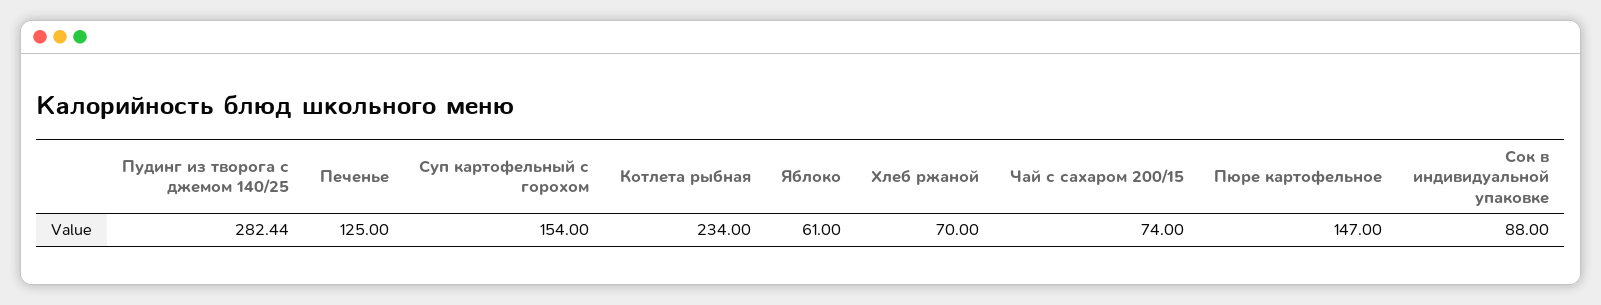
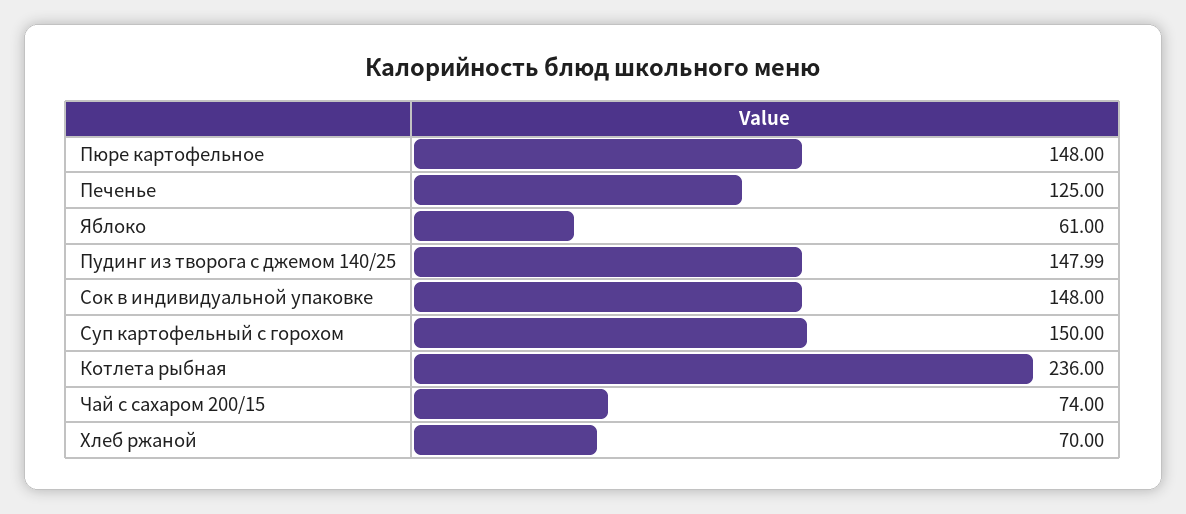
Пудинг из творога с джемом 140/25: 282.44 -> 147.99
Суп картофельный с горохом: 154 -> 150
Котлета рыбная: 234 -> 236
Пюре картофельное: 147 -> 148
Сок в индивидуальной упаковке: 88 -> 148

